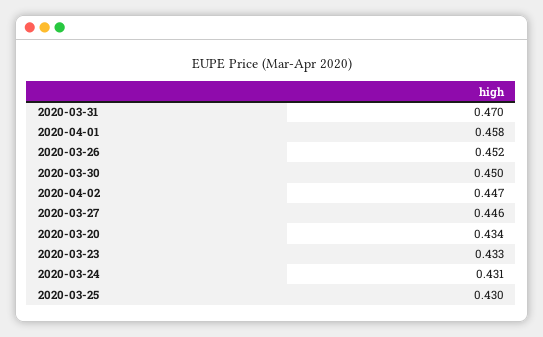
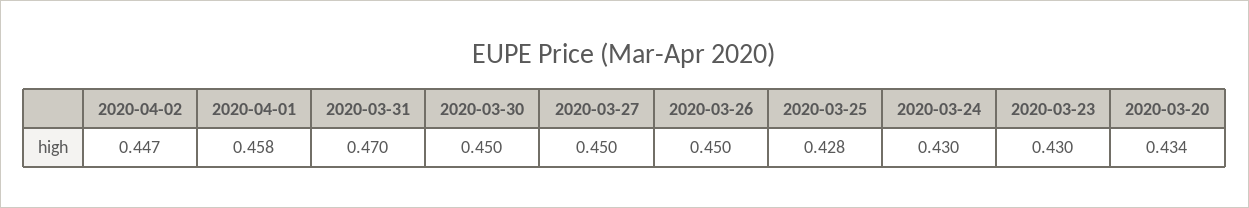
2020-03-26: 0.452 -> 0.45
2020-03-27: 0.446 -> 0.45
2020-03-23: 0.433 -> 0.43
2020-03-24: 0.431 -> 0.43
2020-03-25: 0.43 -> 0.428

